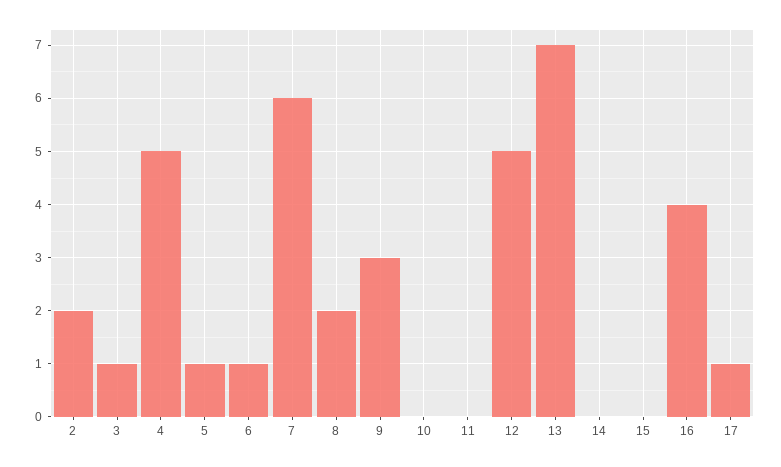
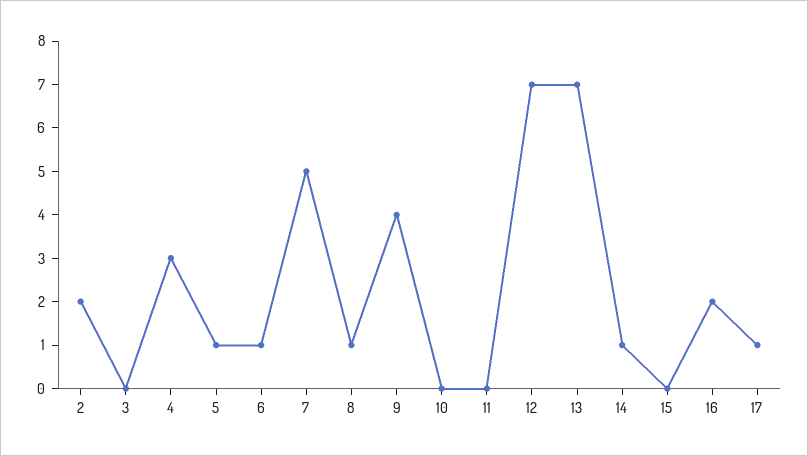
3: 1 -> 0
4: 5 -> 3
7: 6 -> 5
8: 2 -> 1
9: 3 -> 4
12: 5 -> 7
14: 0 -> 1
16: 4 -> 2

